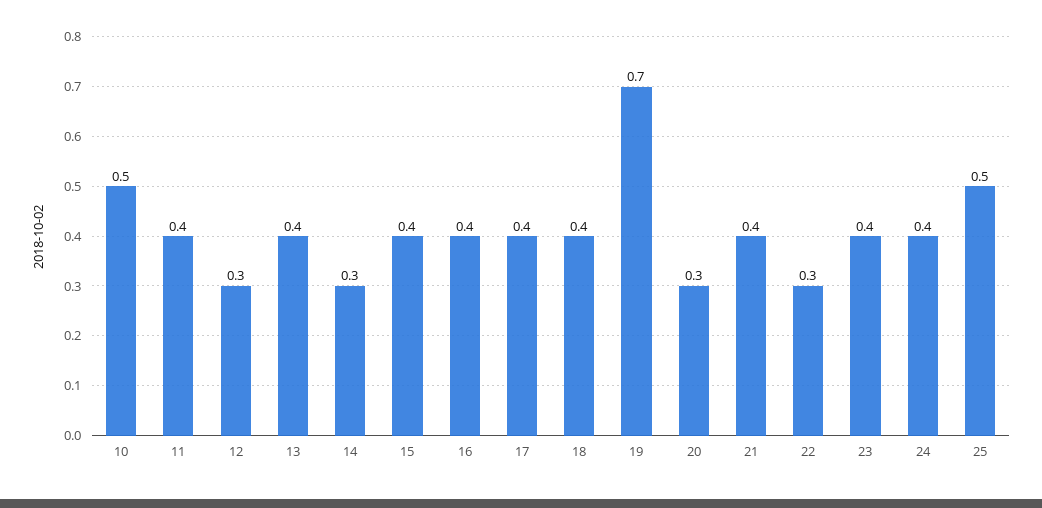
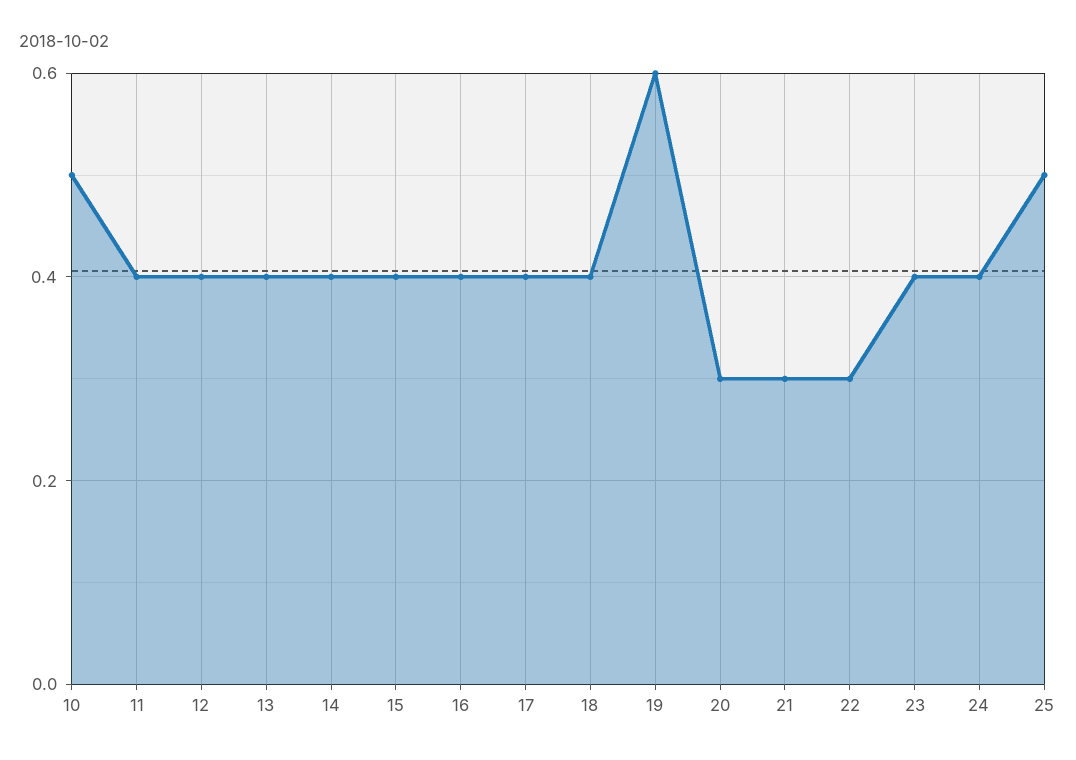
12: 0.3 -> 0.4
14: 0.3 -> 0.4
19: 0.7 -> 0.6
21: 0.4 -> 0.3

